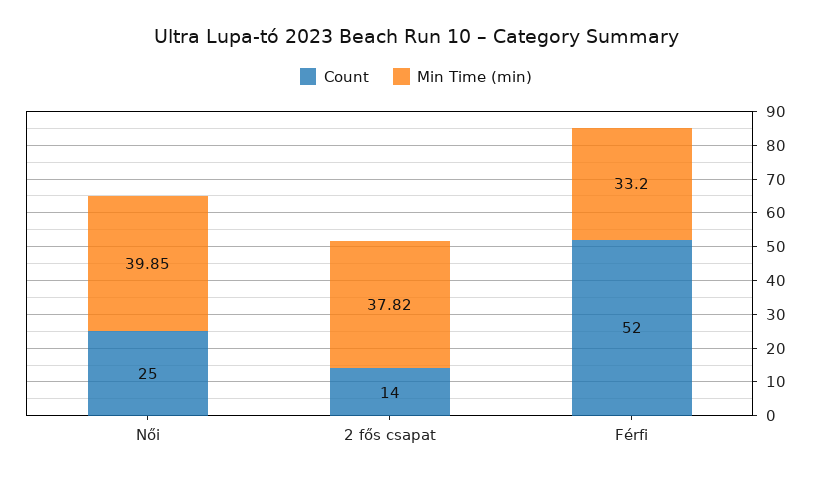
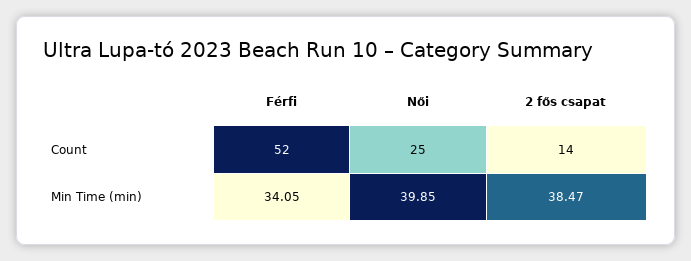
Min Time (min), 2 fős csapat: 37.82 -> 38.47
Min Time (min), Férfi: 33.2 -> 34.05

